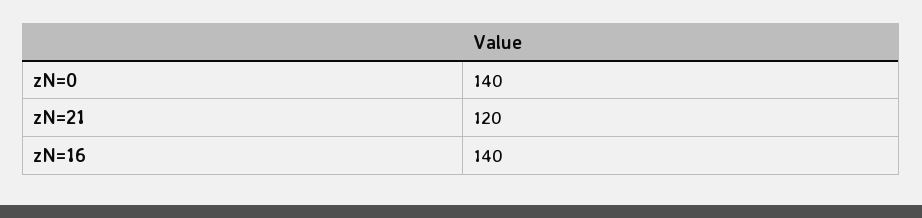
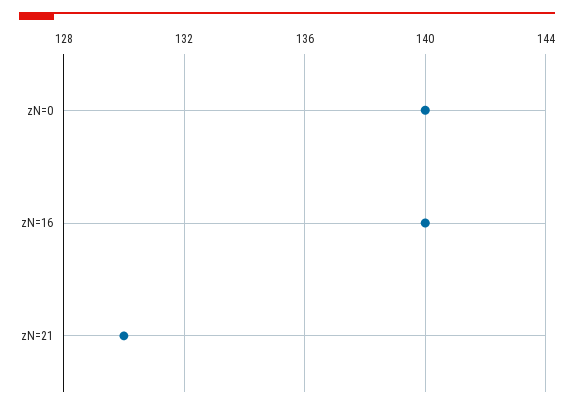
zN=21: 120 -> 130

